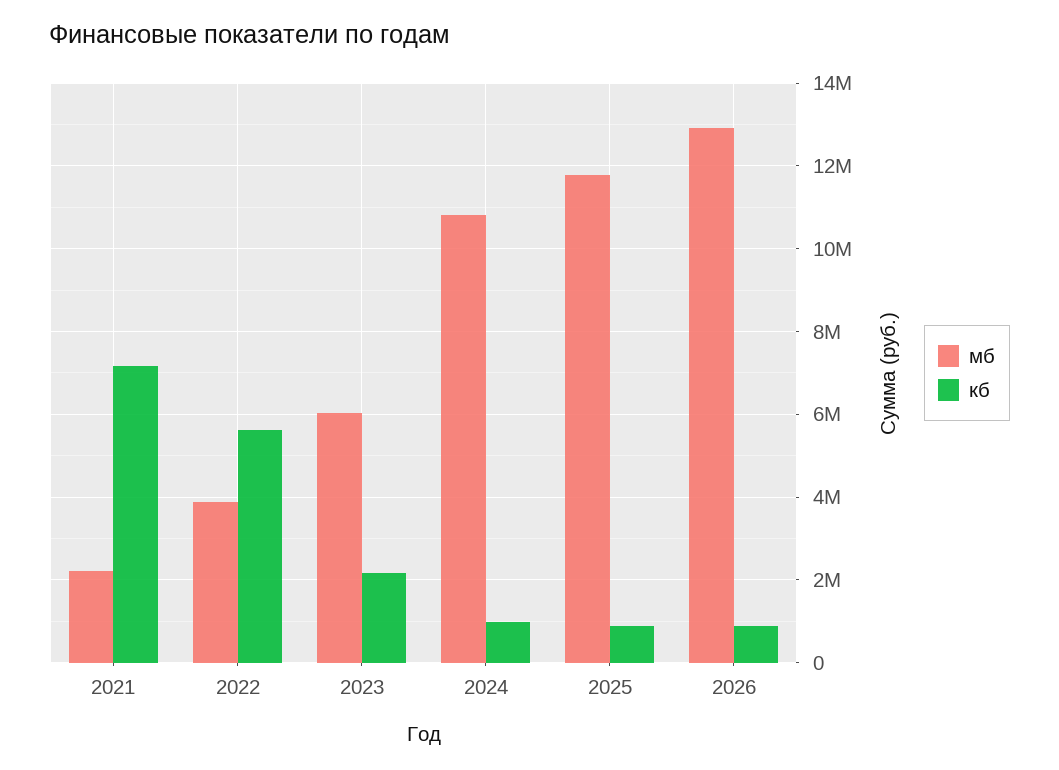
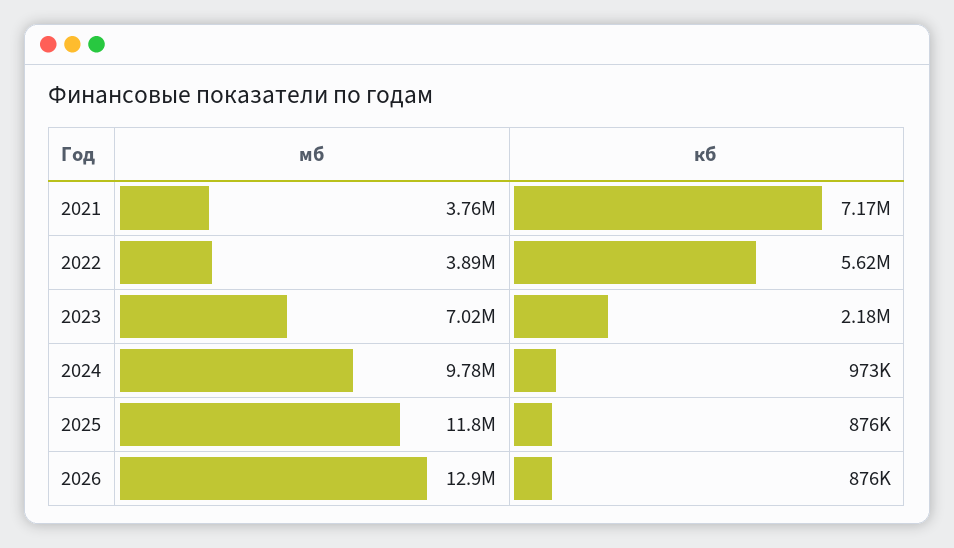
мб, 2021: 2200000 -> 3760000
мб, 2023: 6000000 -> 7020000
мб, 2024: 10800000 -> 9780000

